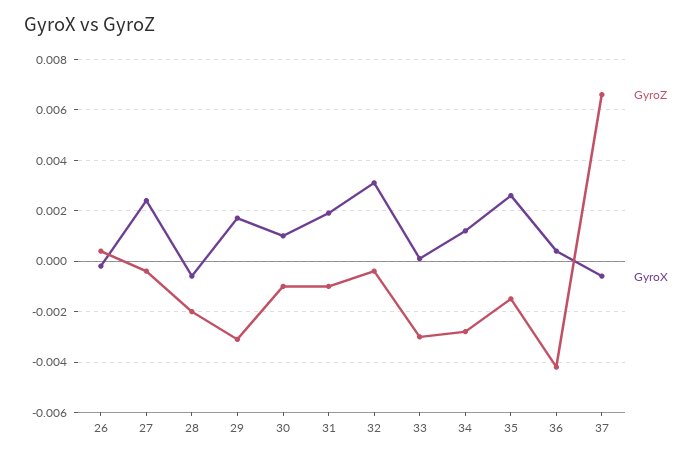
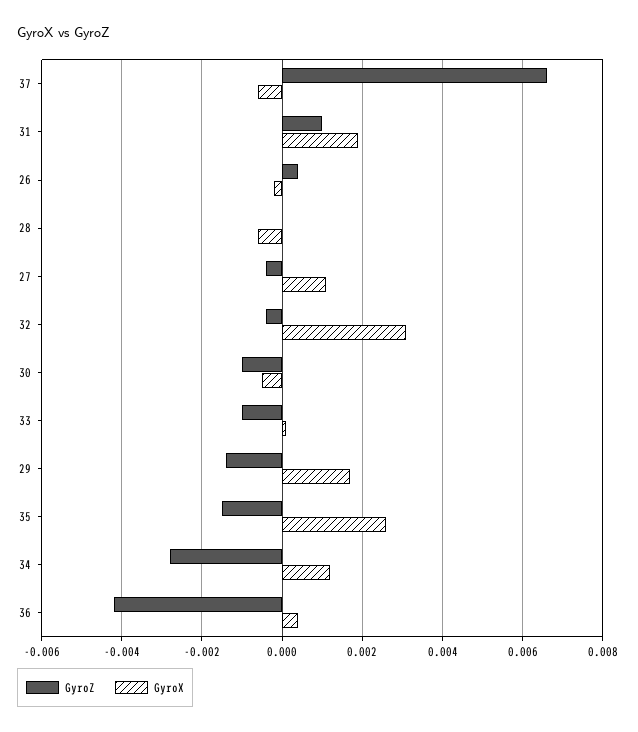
GyroX, 27: 0.0025 -> 0.001
GyroZ, 28: -0.002 -> 0
GyroZ, 29: -0.003 -> -0.0015
GyroX, 30: 0.001 -> -0.0005
GyroZ, 31: -0.001 -> 0.001
GyroZ, 33: -0.003 -> -0.001

